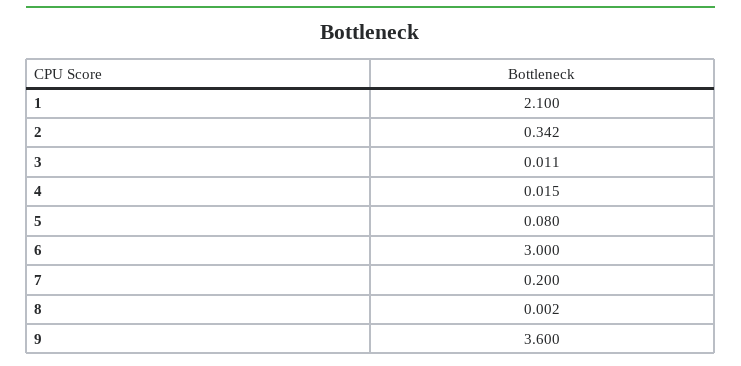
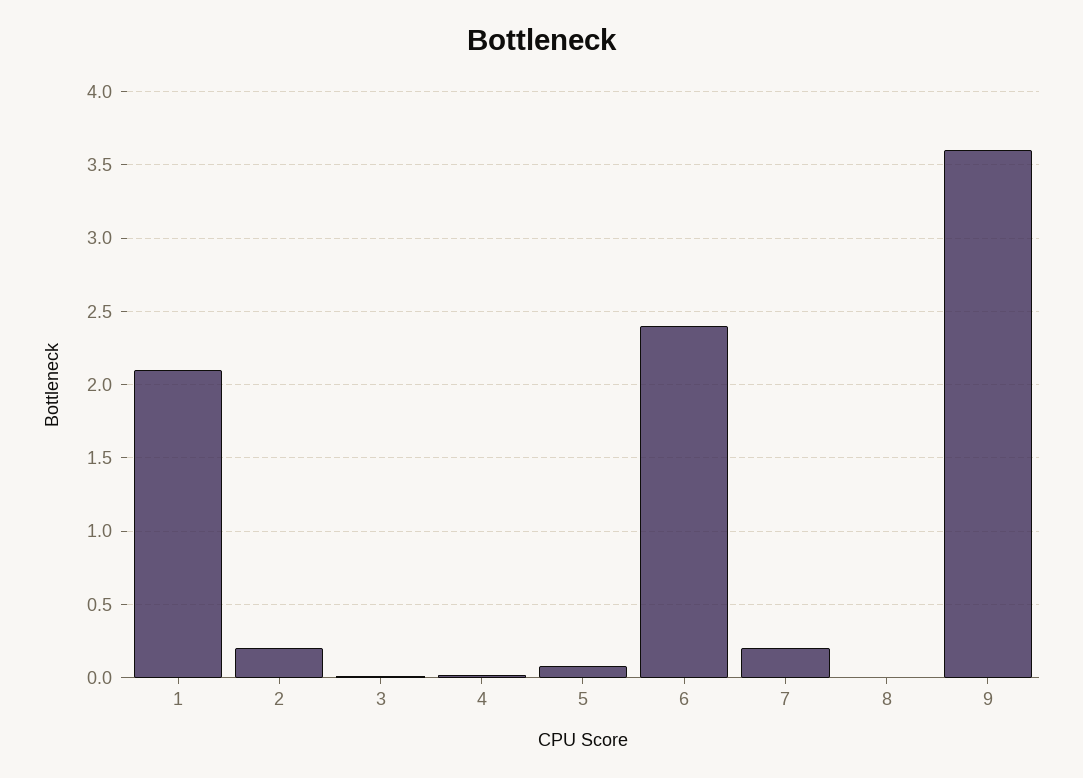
2: 0.342 -> 0.2
6: 3 -> 2.4

